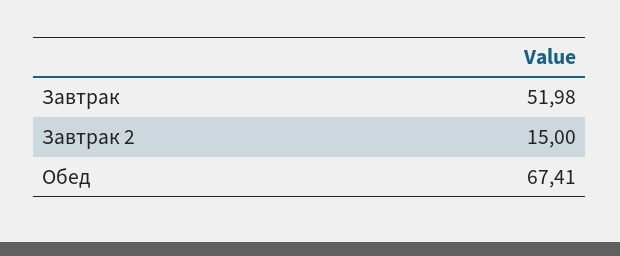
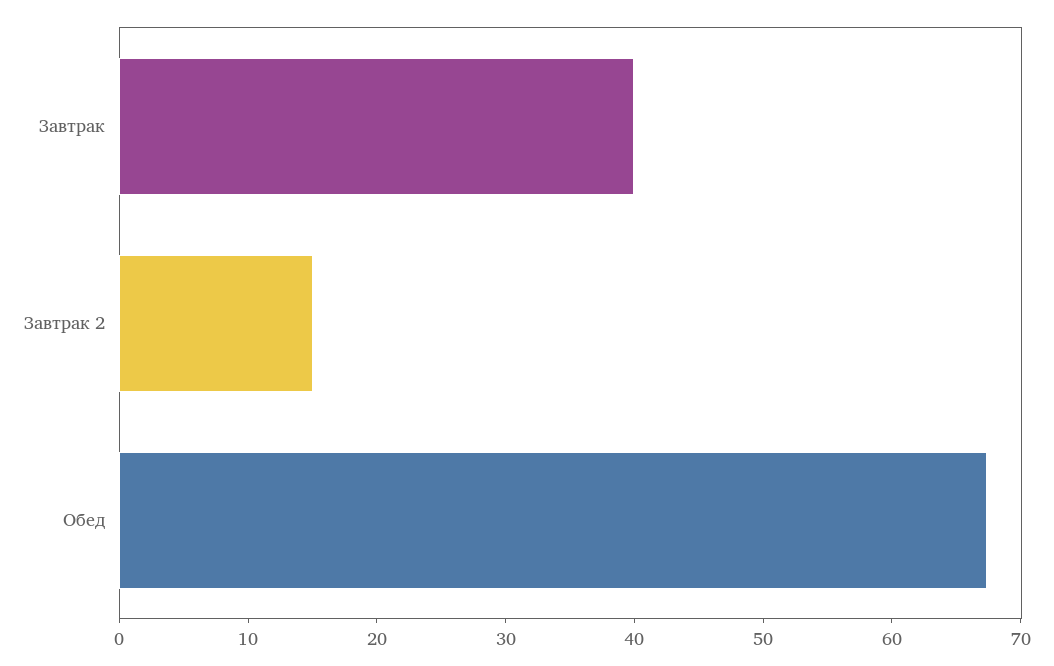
Завтрак: 51.98 -> 40

